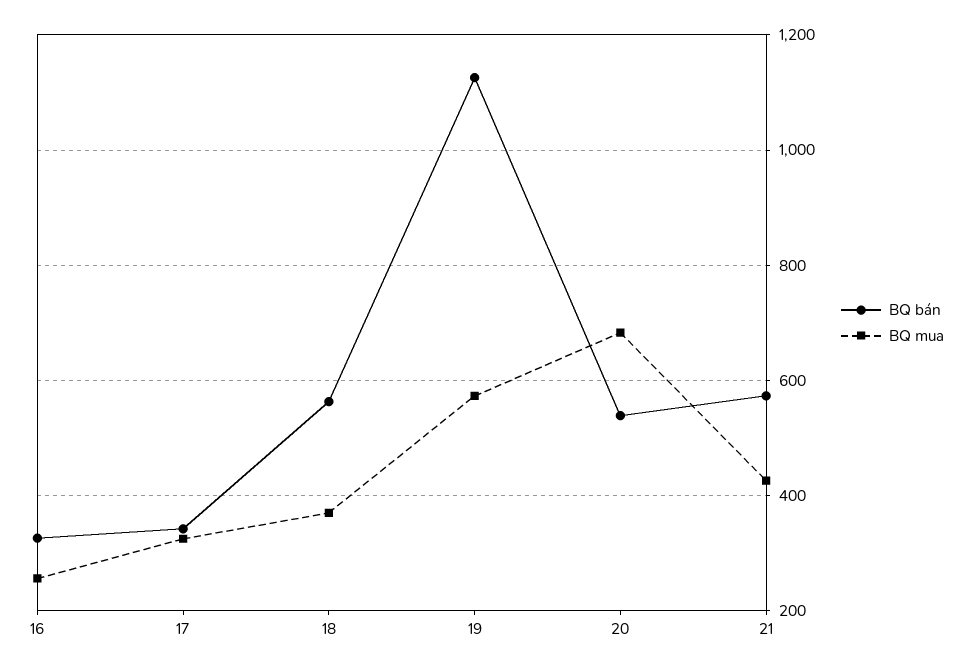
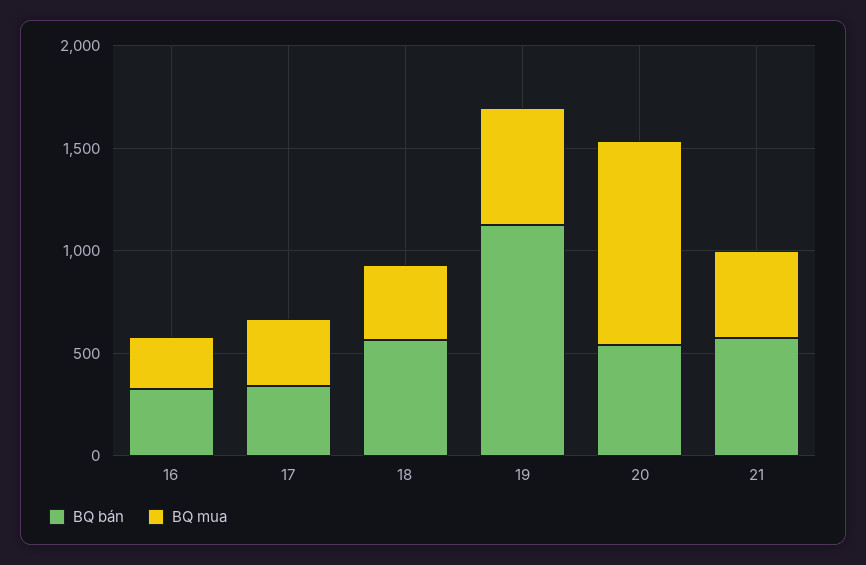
BQ mua, 20: 680 -> 1000

